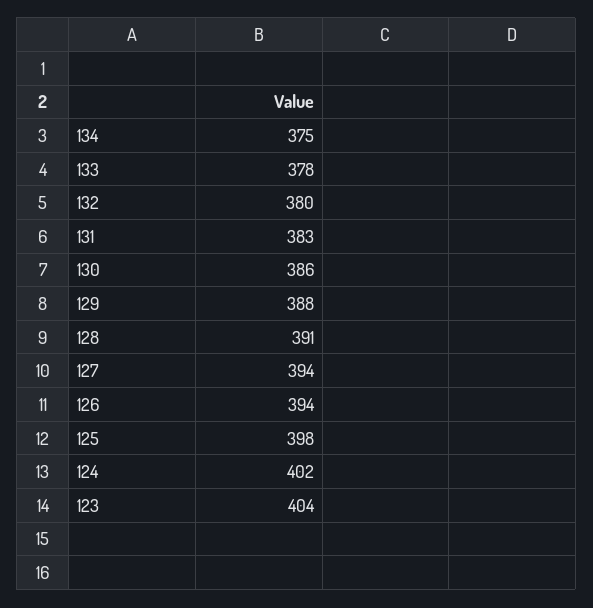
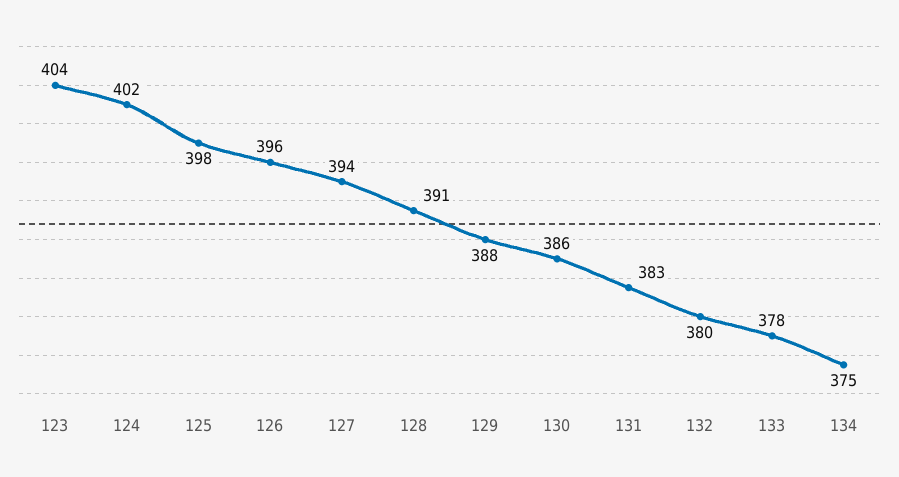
126: 394 -> 396

